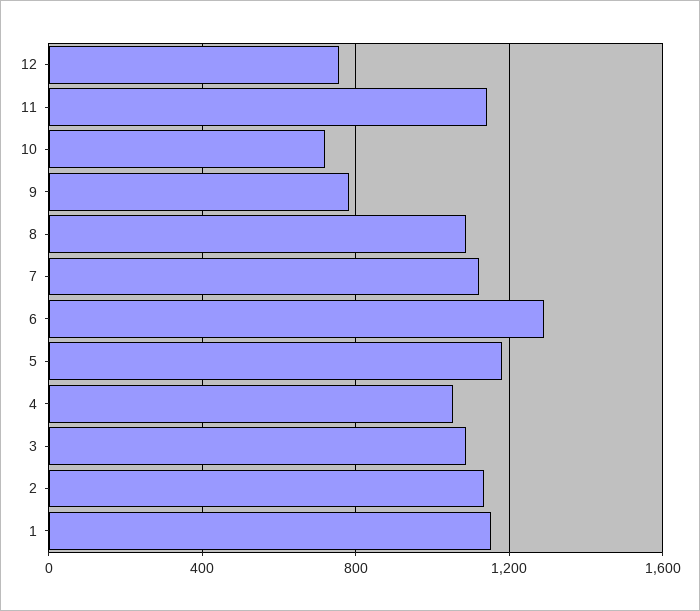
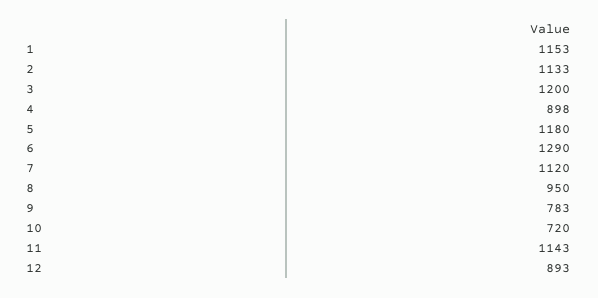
12: 750 -> 893
8: 1100 -> 950
4: 1050 -> 898
3: 1100 -> 1200

